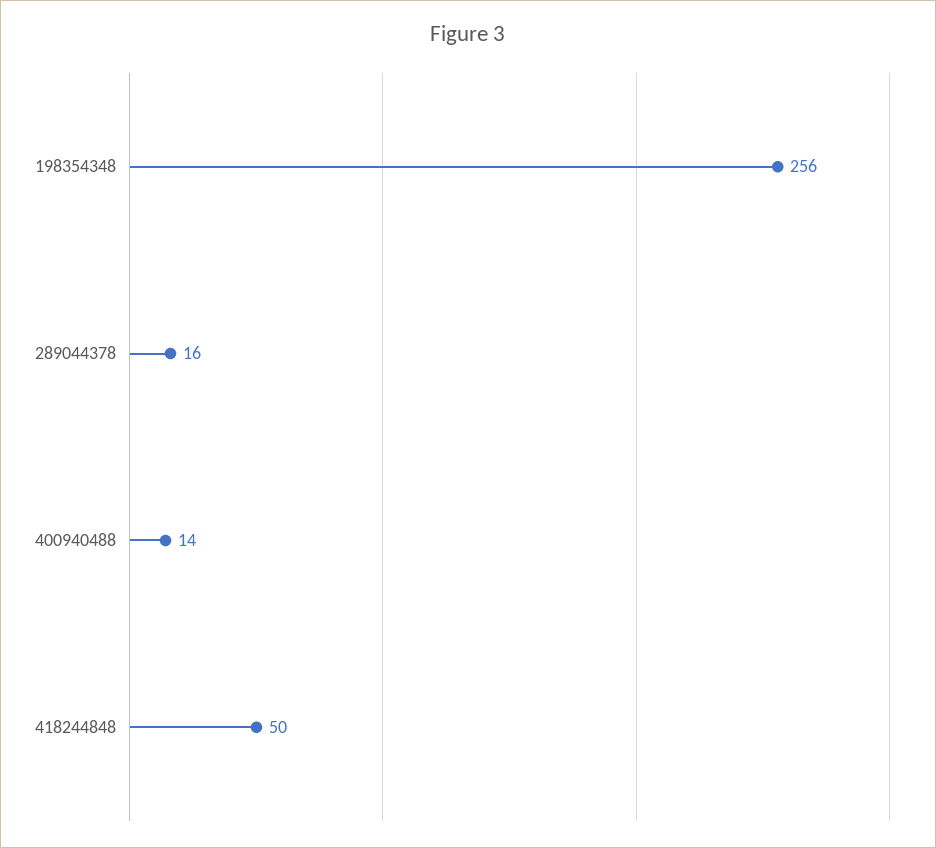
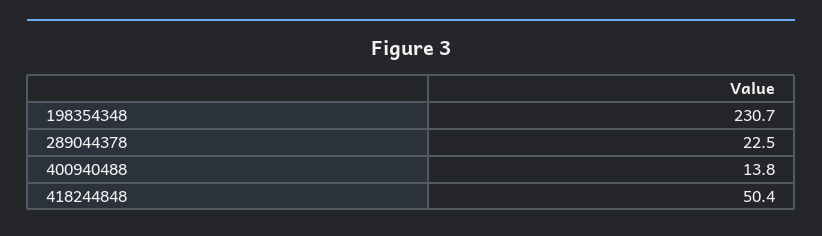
198354348: 256 -> 230.7
289044378: 16 -> 22.5

